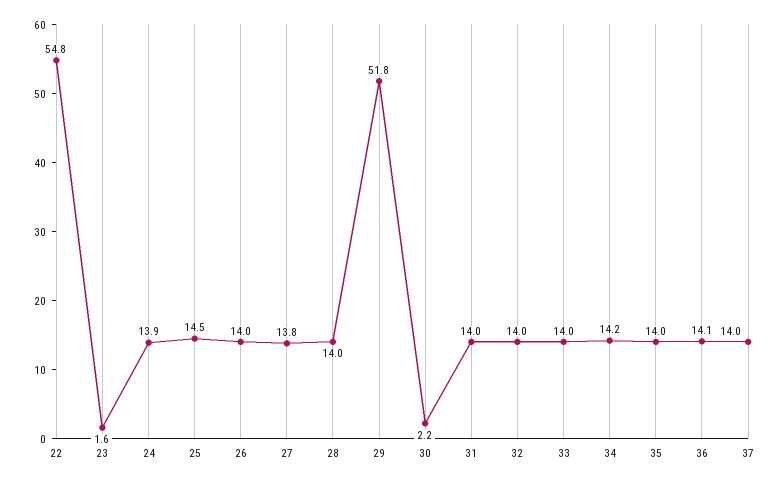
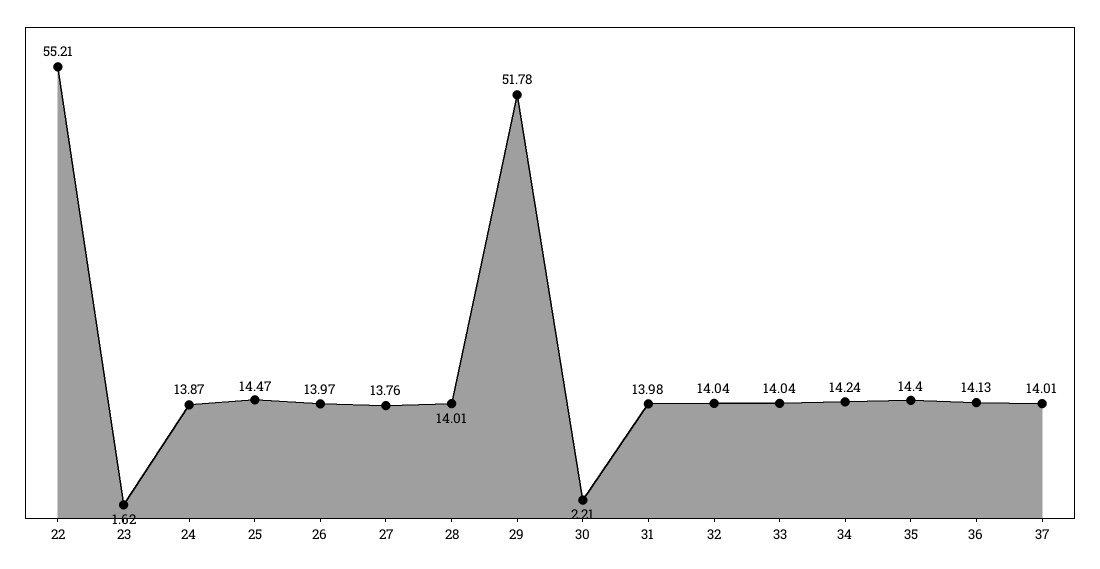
22: 54.8 -> 55.21
35: 14 -> 14.4

